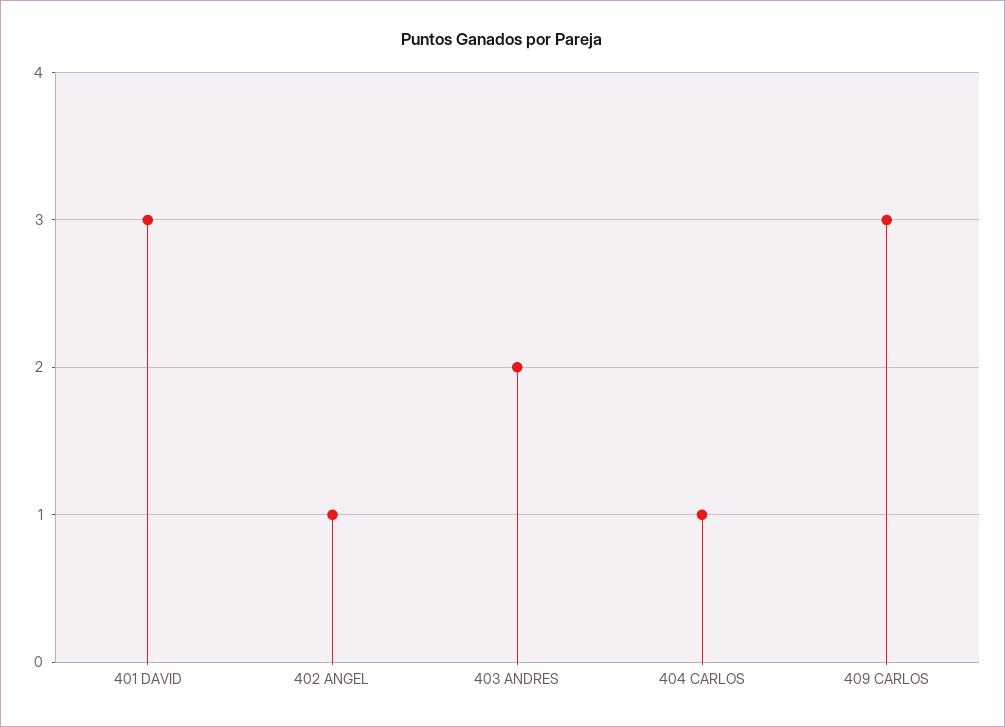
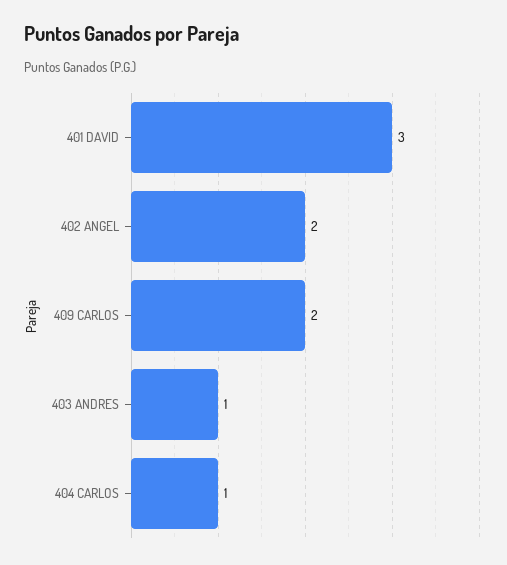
402 ANGEL: 1 -> 2
403 ANDRES: 2 -> 1
409 CARLOS: 3 -> 2

